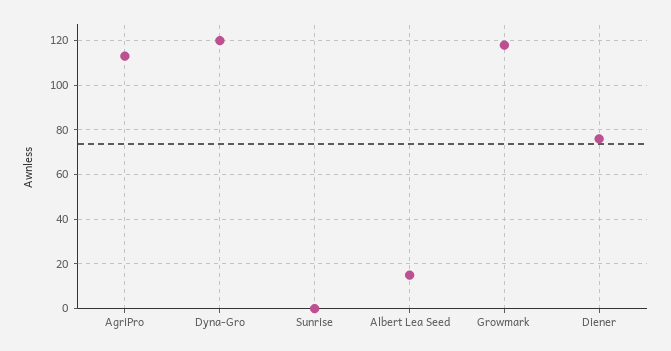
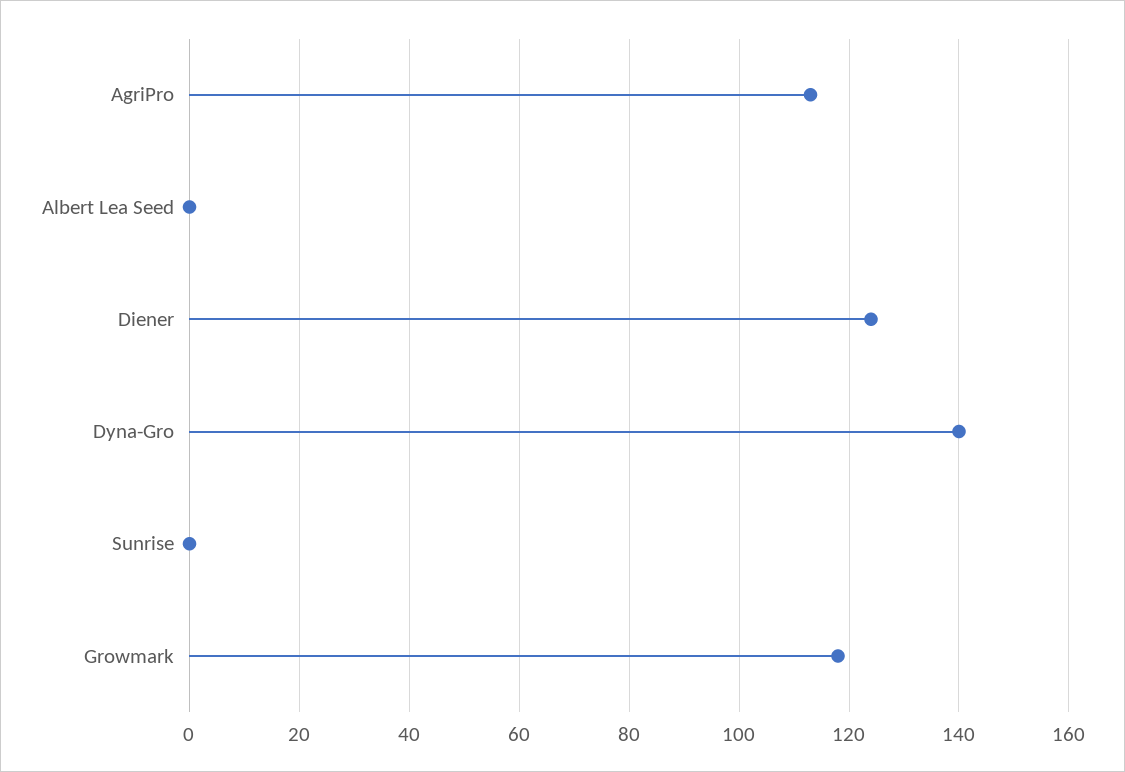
Dyna-Gro: 120 -> 140
Albert Lea Seed: 15 -> 0
Diener: 75 -> 125

